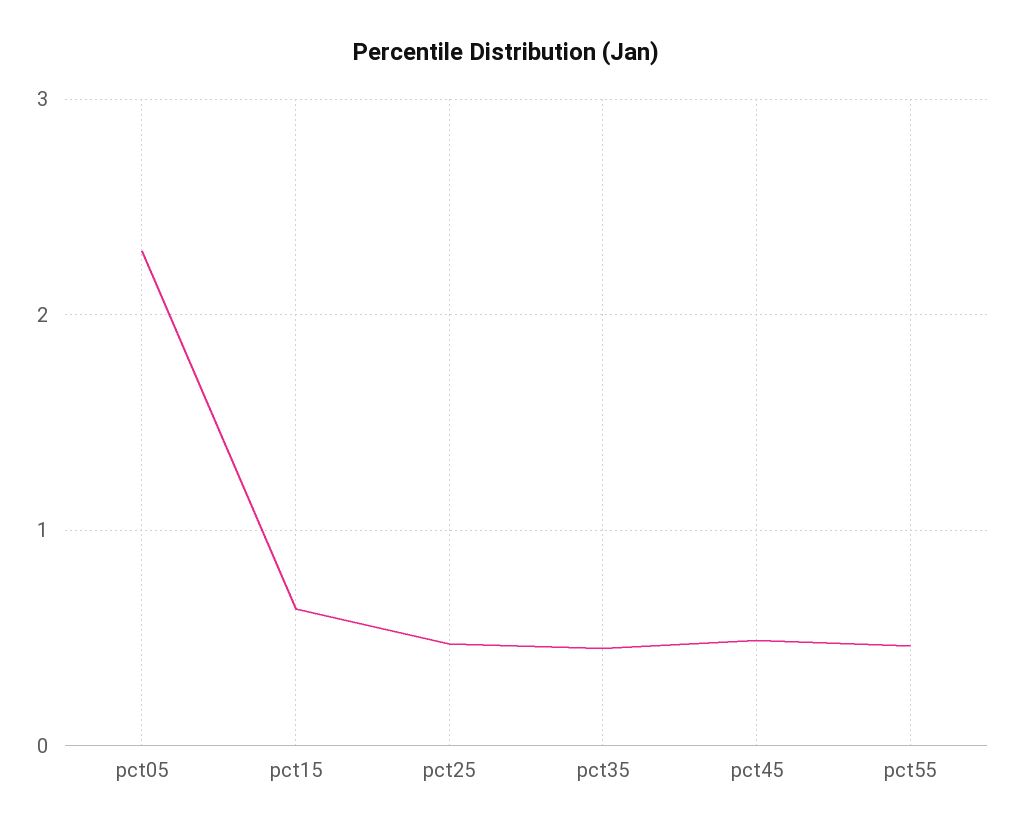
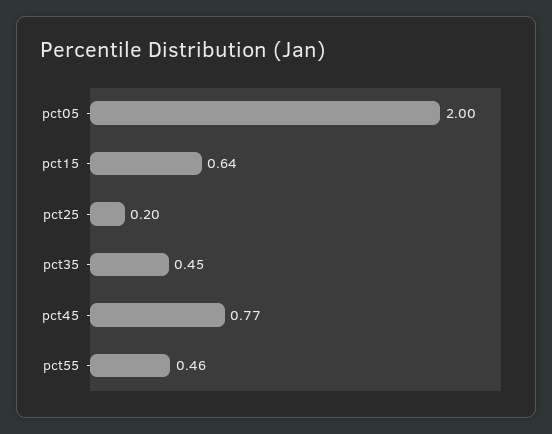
pct05: 2.3 -> 2
pct25: 0.5 -> 0.2
pct45: 0.5 -> 0.77

